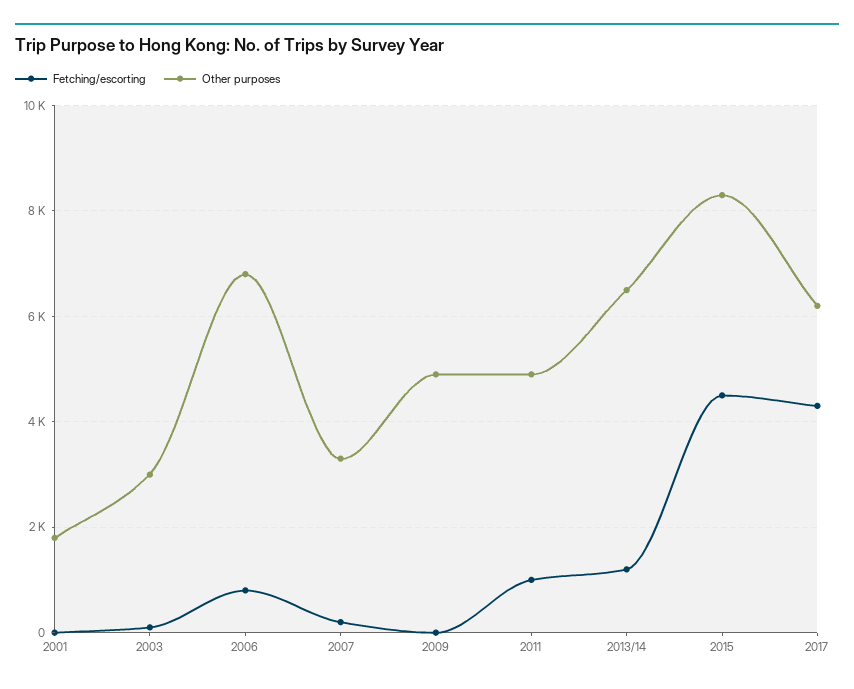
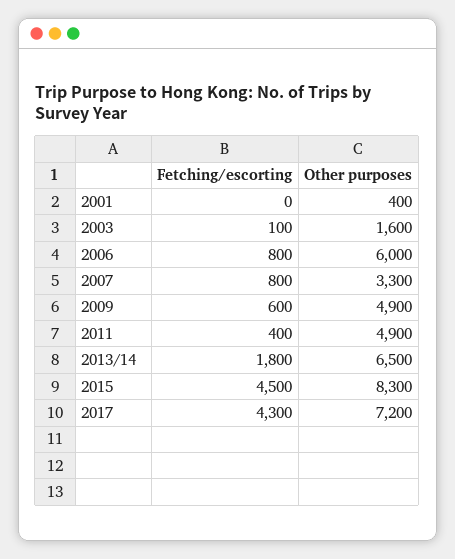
Other purposes, 2001: 1800 -> 400
Other purposes, 2003: 3000 -> 1600
Other purposes, 2006: 6800 -> 6000
Fetching/escorting, 2007: 200 -> 800
Fetching/escorting, 2009: 0 -> 600
Fetching/escorting, 2011: 1000 -> 400
Fetching/escorting, 2013/14: 1200 -> 1800
Other purposes, 2017: 6200 -> 7200

